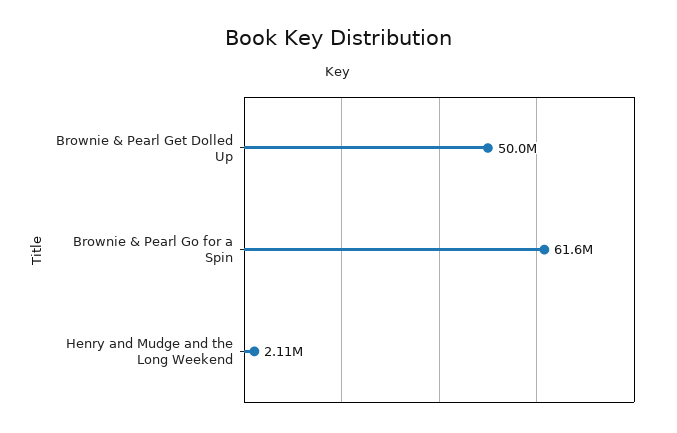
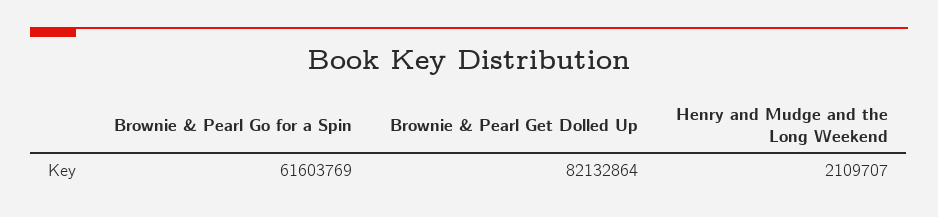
Brownie & Pearl Get Dolled Up: 50000000 -> 82132864

